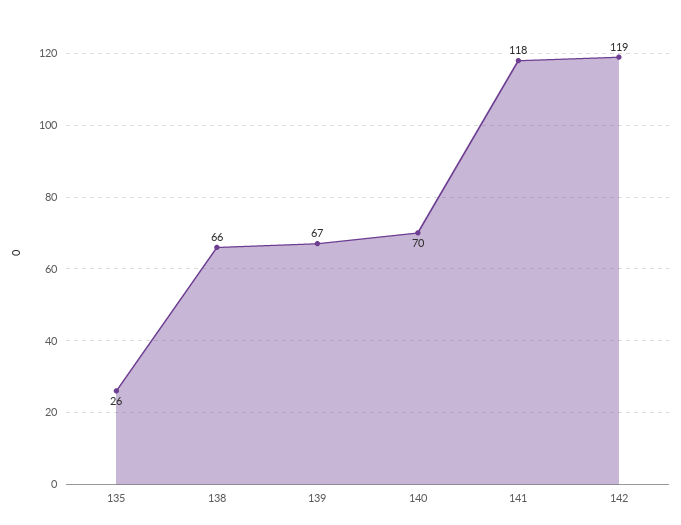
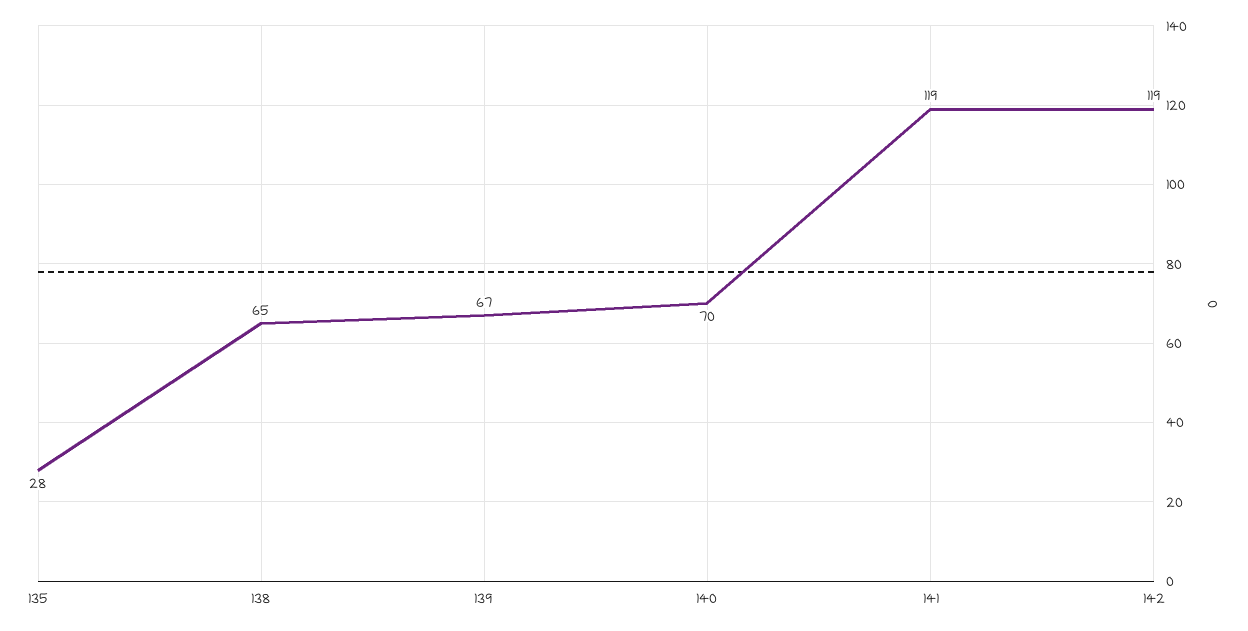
135: 26 -> 28
138: 66 -> 65
141: 118 -> 119

